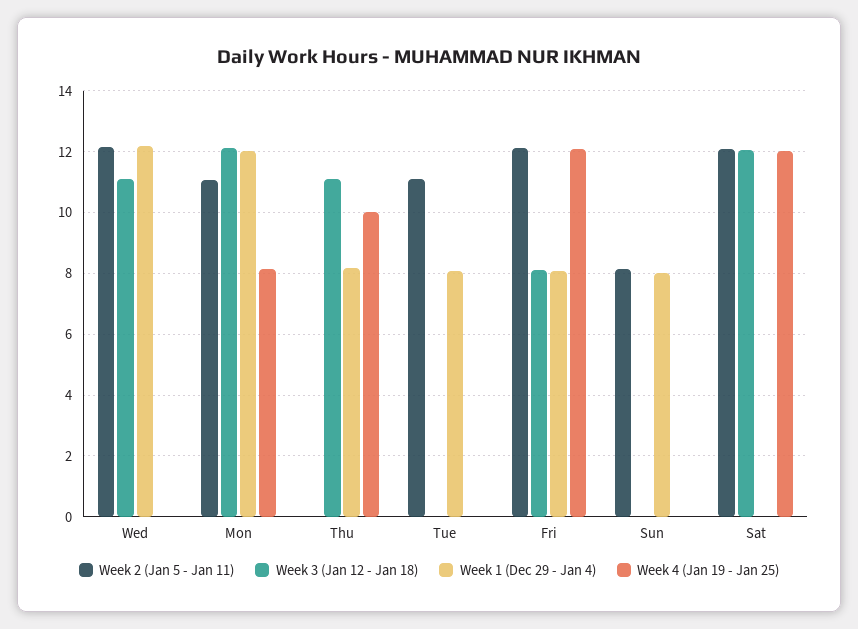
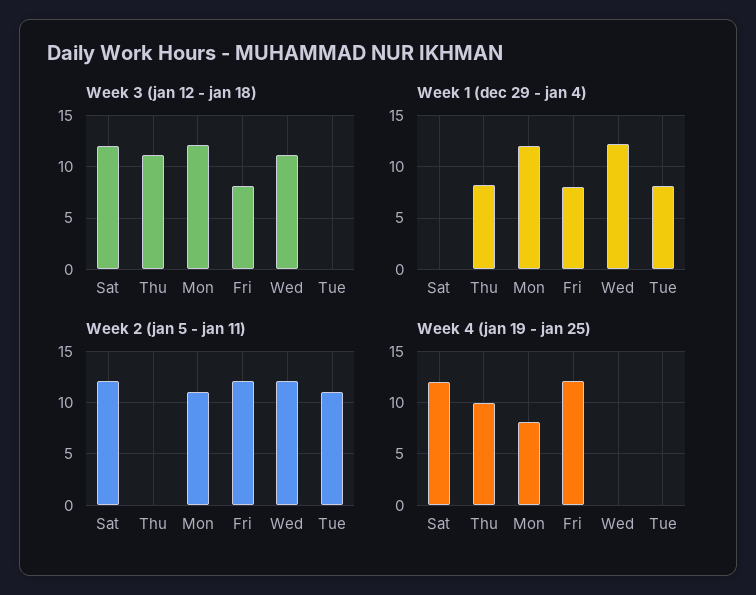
Week 2 (Jan 5 - Jan 11), Sun: 8.2 -> none
Week 3 (Jan 12 - Jan 18), Sun: 0 -> none
Week 1 (Dec 29 - Jan 4), Sun: 8 -> none
Week 4 (Jan 19 - Jan 25), Sun: 0 -> none

